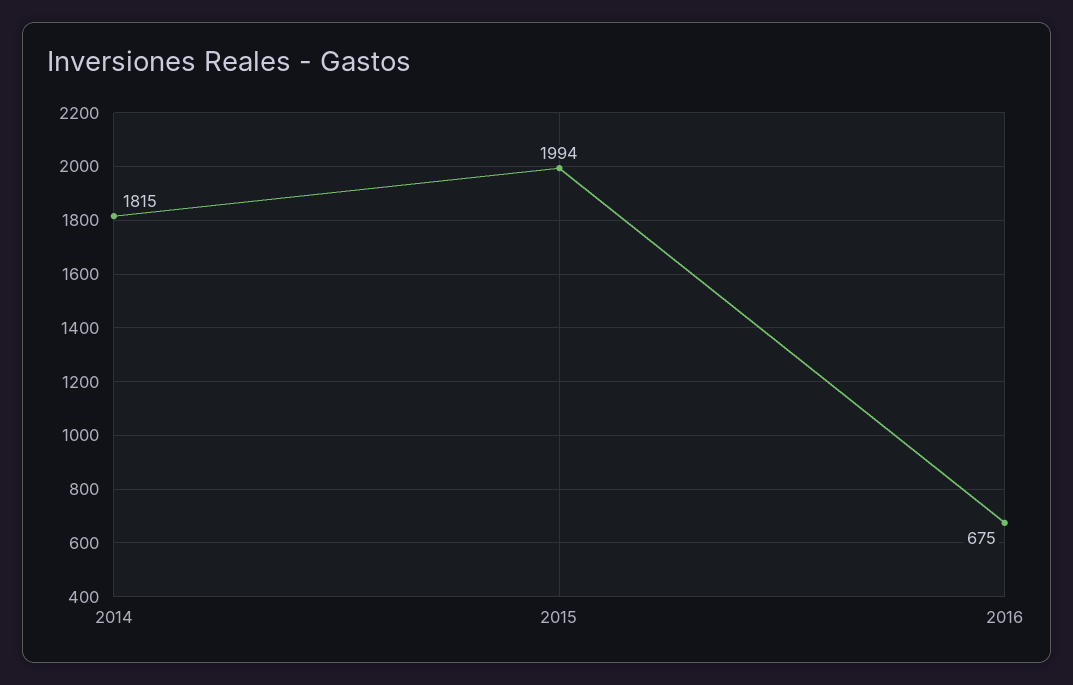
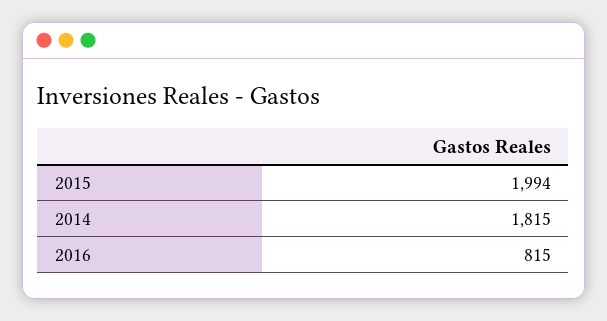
2016: 675 -> 815

